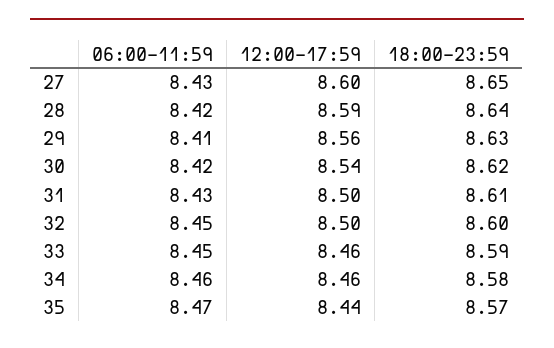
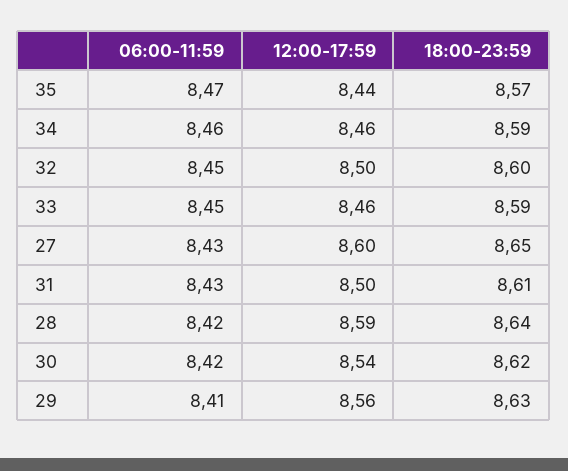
18:00-23:59, 34: 8.58 -> 8.59

